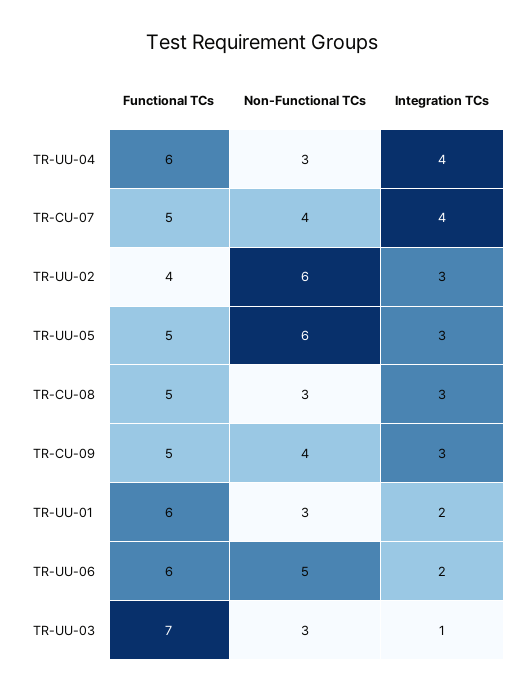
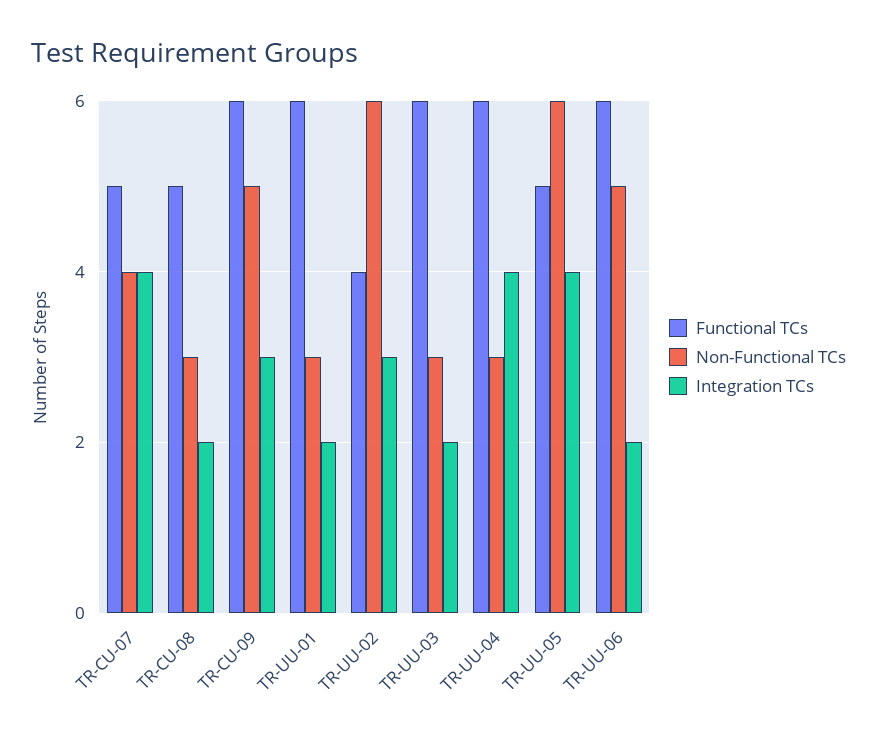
Integration TCs, TR-UU-05: 3 -> 4
Integration TCs, TR-CU-08: 3 -> 2
Functional TCs, TR-CU-09: 5 -> 6
Non-Functional TCs, TR-CU-09: 4 -> 5
Functional TCs, TR-UU-03: 7 -> 6
Integration TCs, TR-UU-03: 1 -> 2

